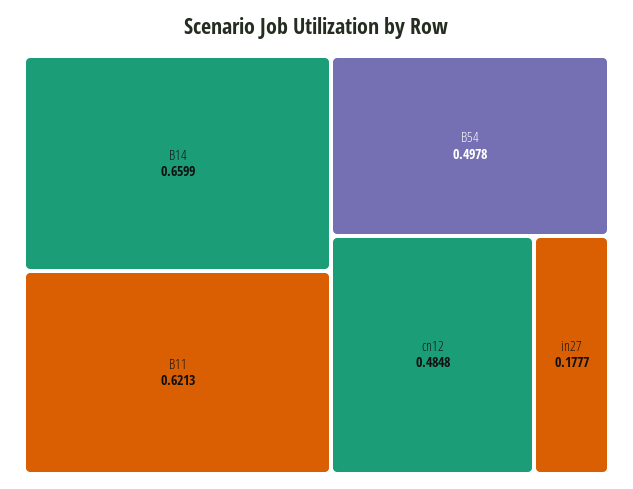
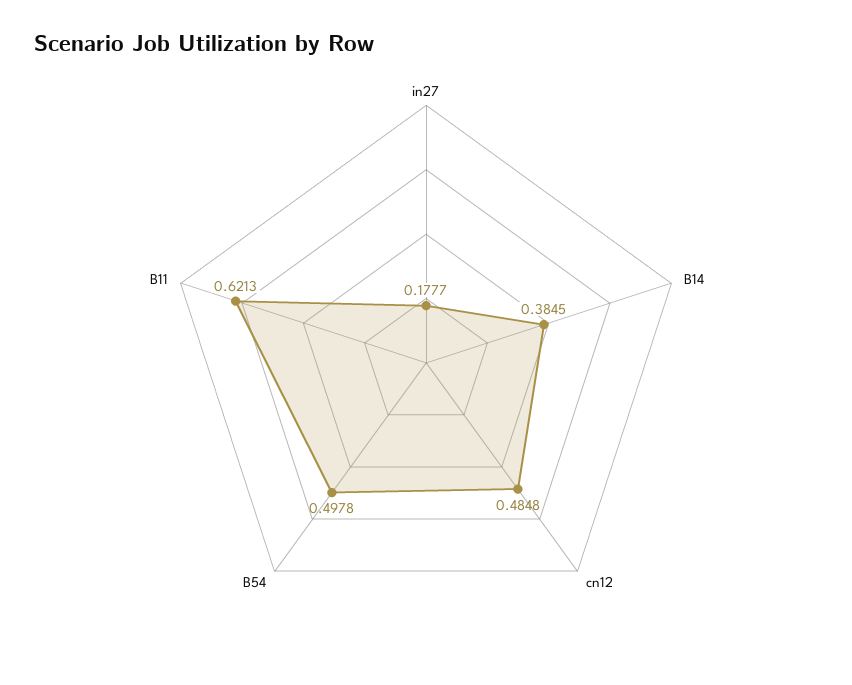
B14: 0.6599 -> 0.3845

